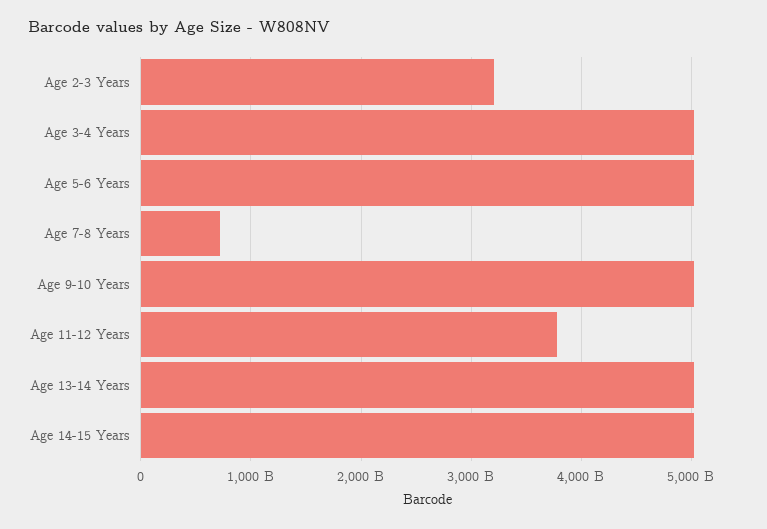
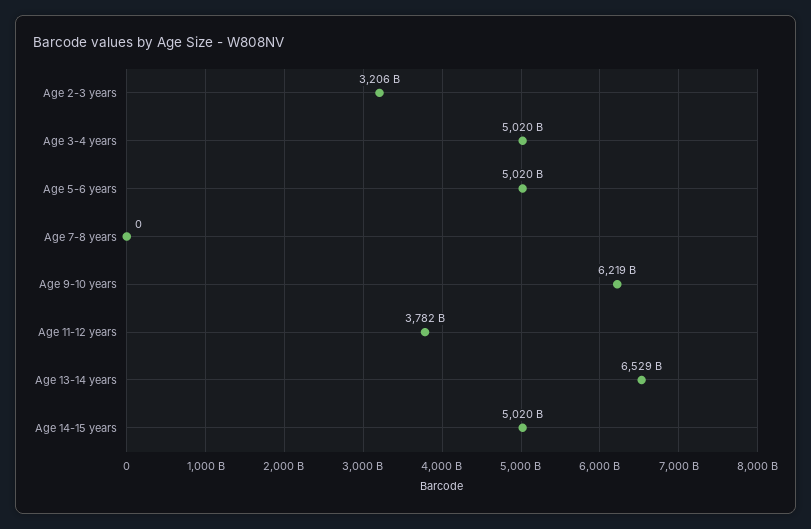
Age 7-8 Years: 700000000000 -> 0
Age 9-10 Years: 5000000000000 -> 6219000000000
Age 13-14 Years: 5000000000000 -> 6529000000000

